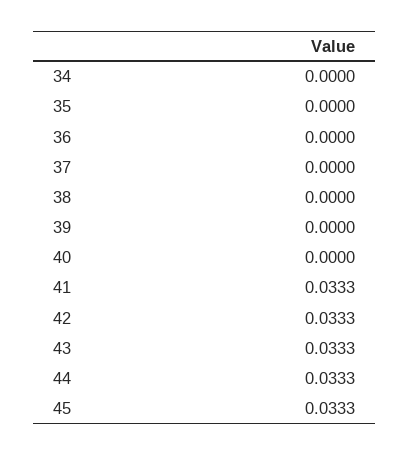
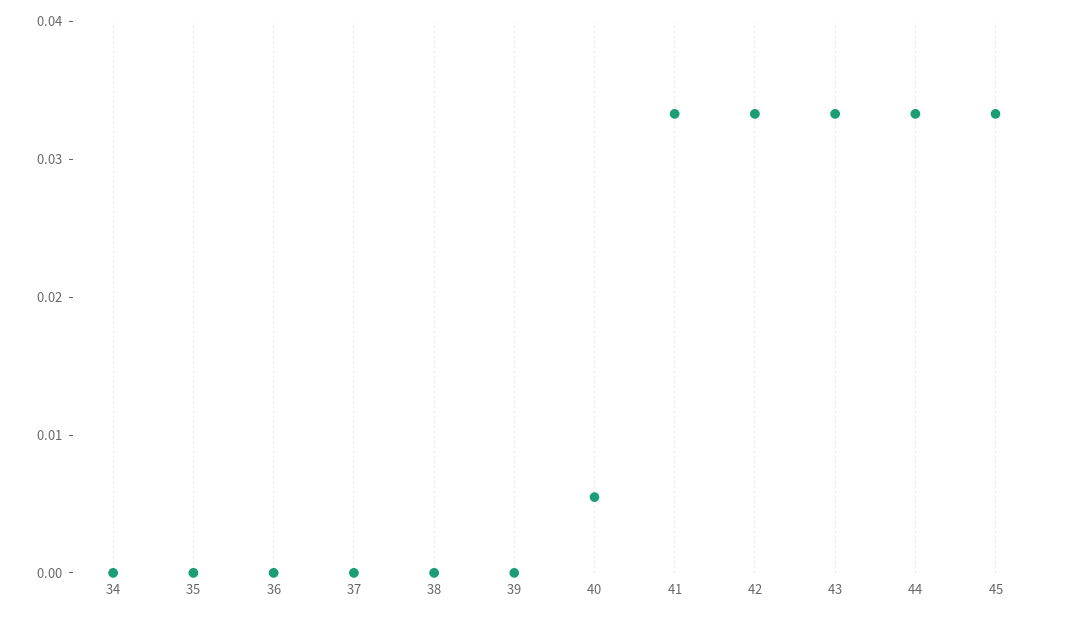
40: 0 -> 0.006

